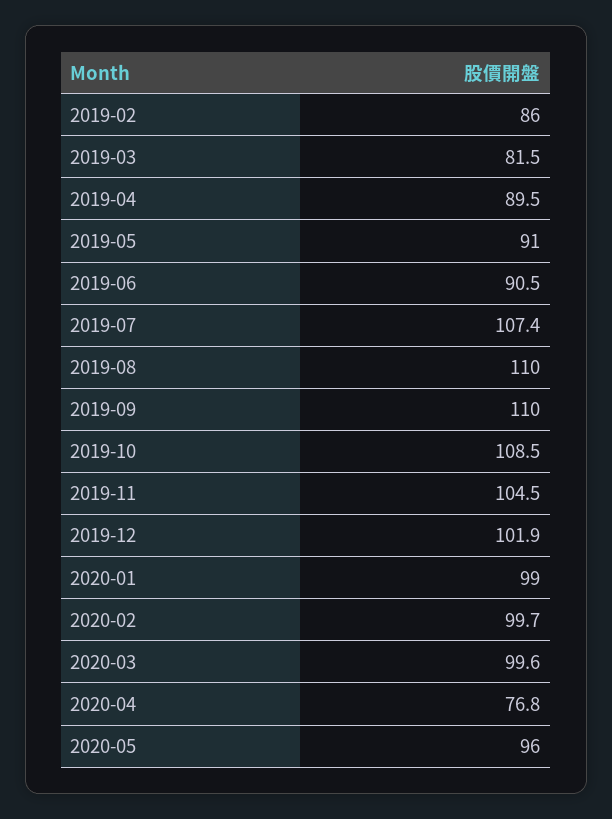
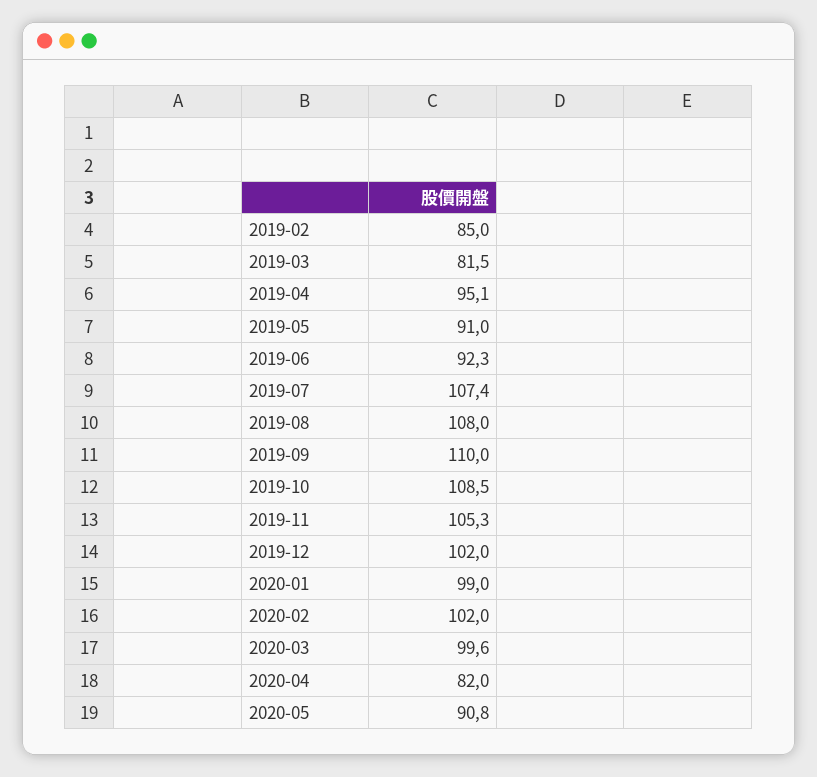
2019-02: 86 -> 85
2019-04: 89.5 -> 95.1
2019-06: 90.5 -> 92.3
2019-08: 110 -> 108
2019-11: 104.5 -> 105.3
2019-12: 101.9 -> 102
2020-02: 99.7 -> 102
2020-04: 76.8 -> 82
2020-05: 96 -> 90.8

